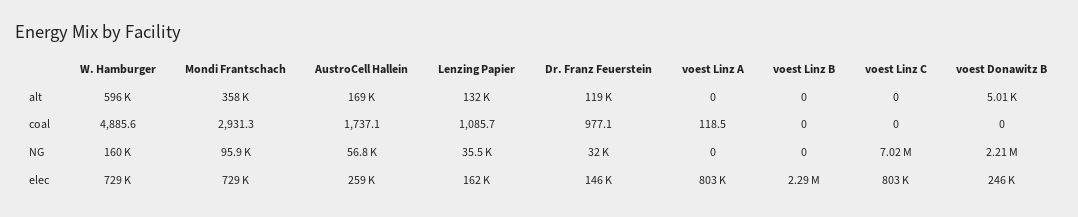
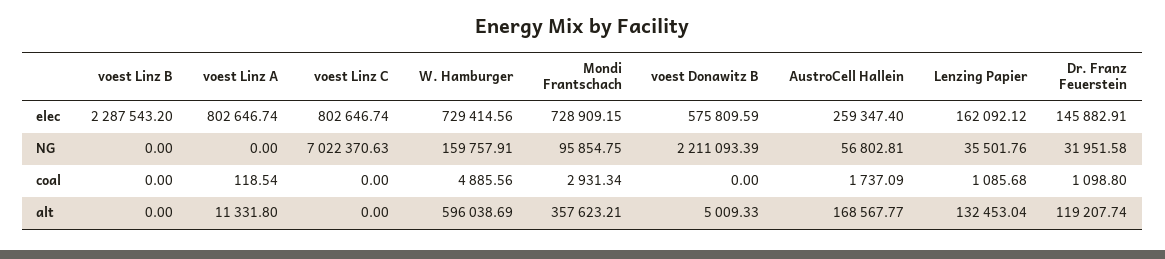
voest Linz A, alt: 0 -> 11331.8
Dr. Franz Feuerstein, coal: 977.1 -> 1098.8
voest Donawitz B, elec: 246000 -> 575809.59

